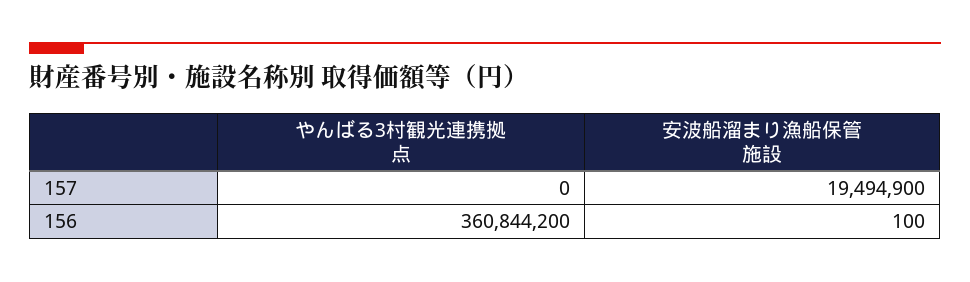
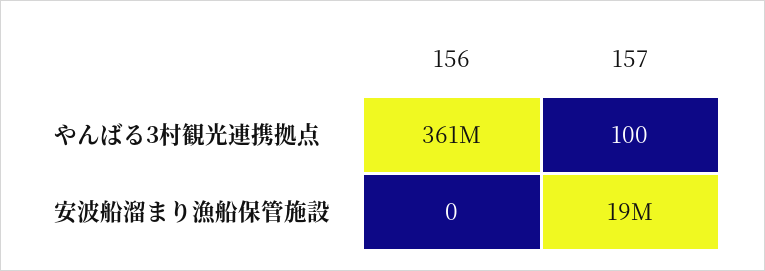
やんばる3村観光連携拠点, 157: 0 -> 100
安波船溜まり漁船保管施設, 156: 100 -> 0

